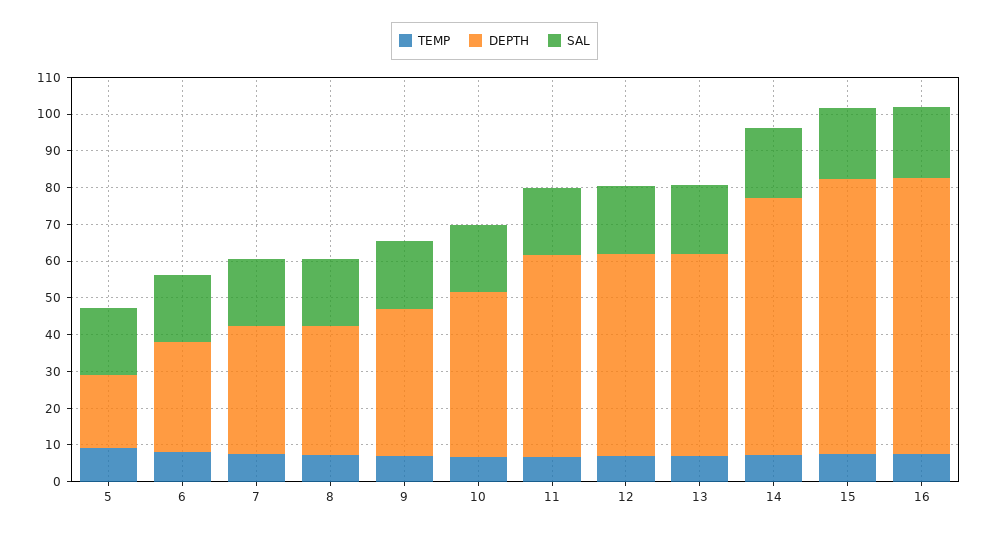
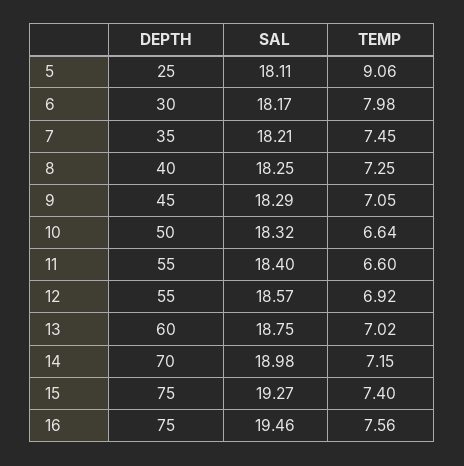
DEPTH, 5: 20 -> 25
DEPTH, 8: 35 -> 40
DEPTH, 9: 40 -> 45
DEPTH, 10: 45 -> 50
DEPTH, 13: 55 -> 60

